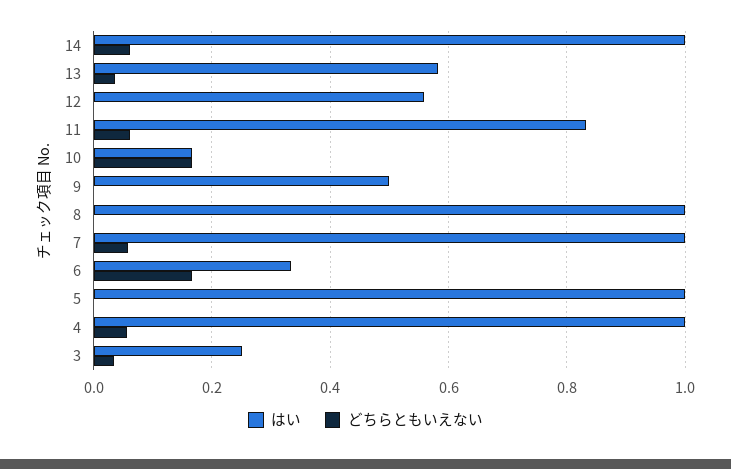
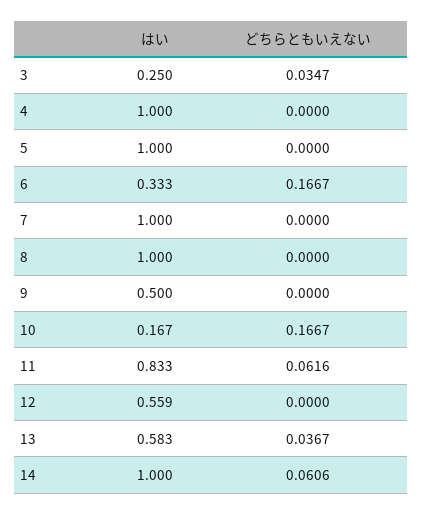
どちらともいえない, 7: 0.06 -> 0
どちらともいえない, 4: 0.06 -> 0

